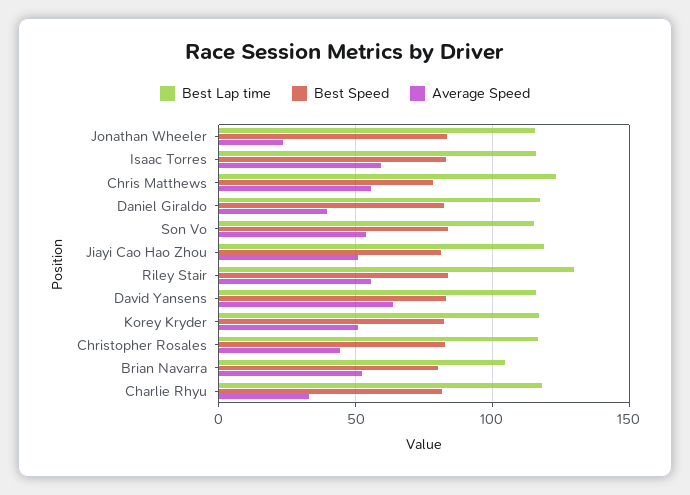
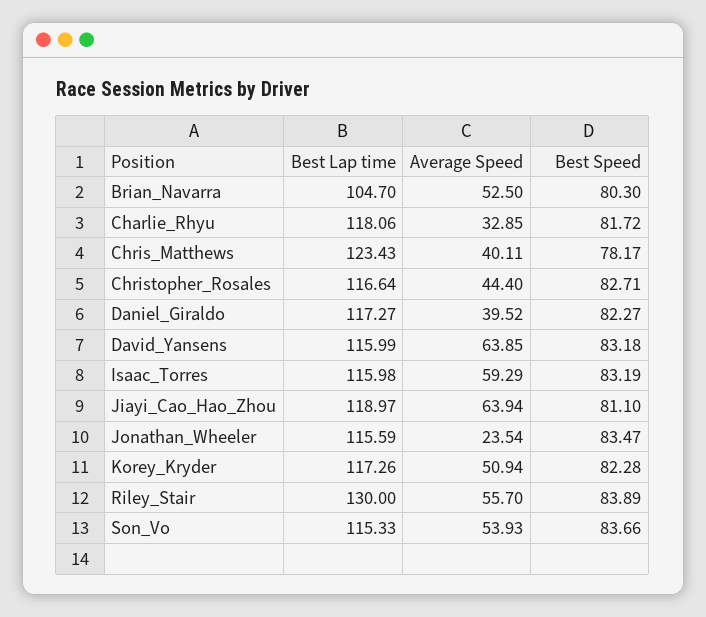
Average Speed, Chris Matthews: 55 -> 40.11
Average Speed, Jiayi Cao Hao Zhou: 50 -> 63.94

